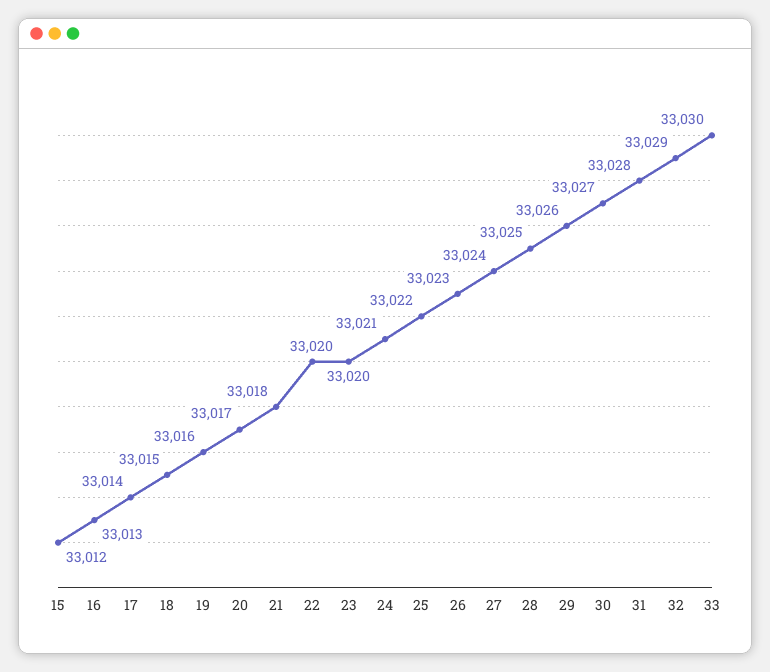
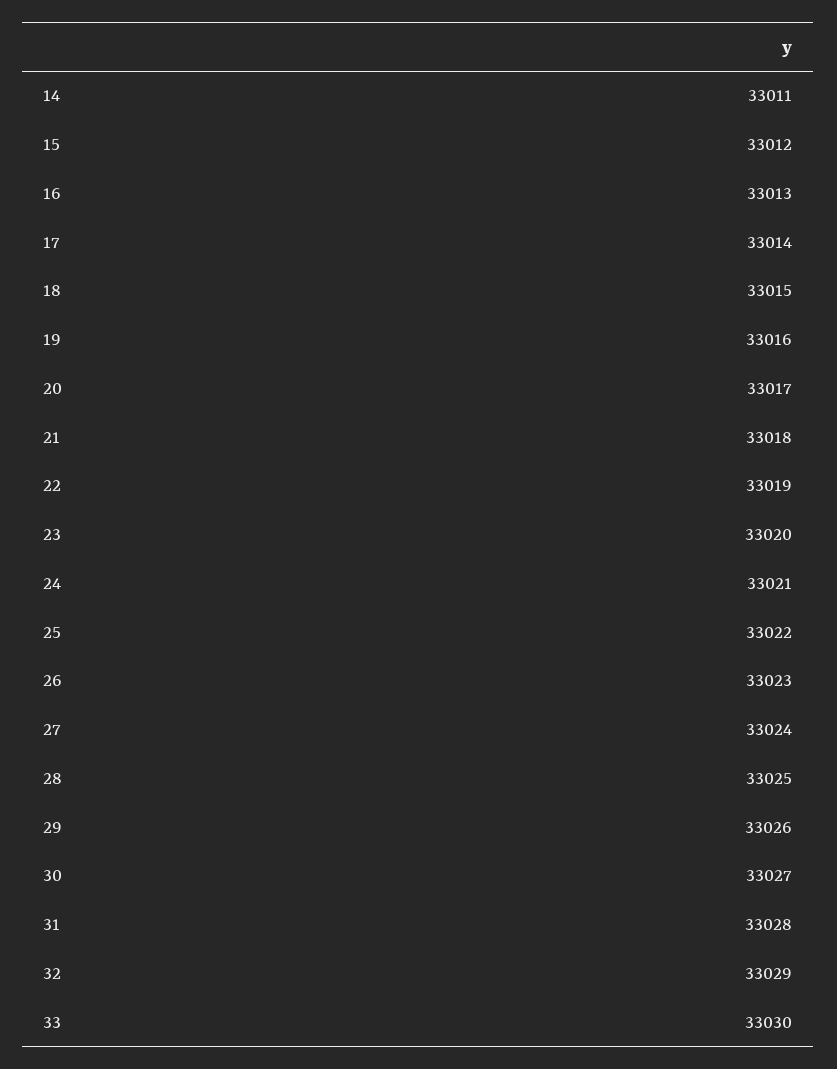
22: 33020 -> 33019
14: none -> 33011

